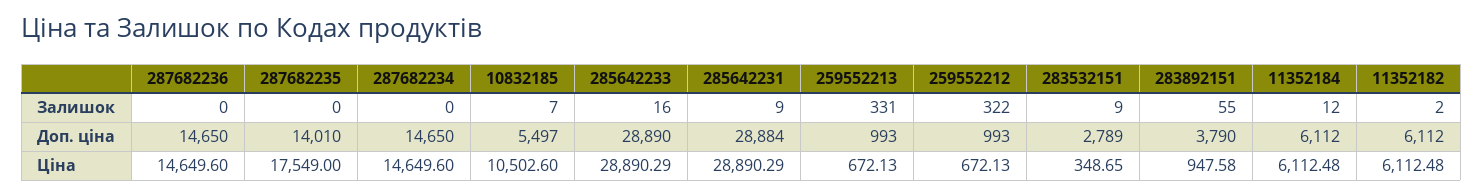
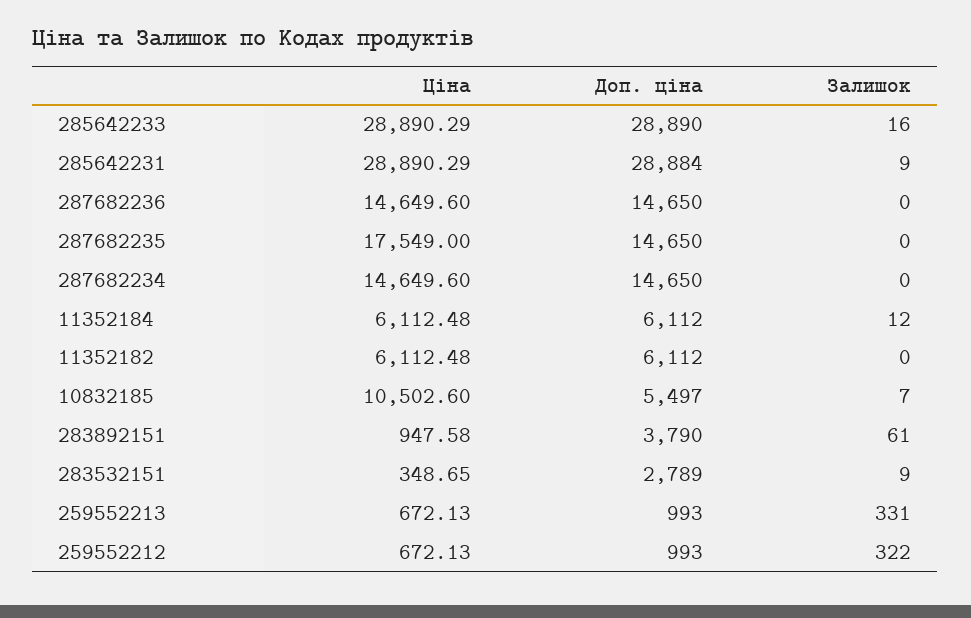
283892151, Залишок: 55 -> 61
11352182, Залишок: 2 -> 0
287682235, Доп. ціна: 14010 -> 14650

